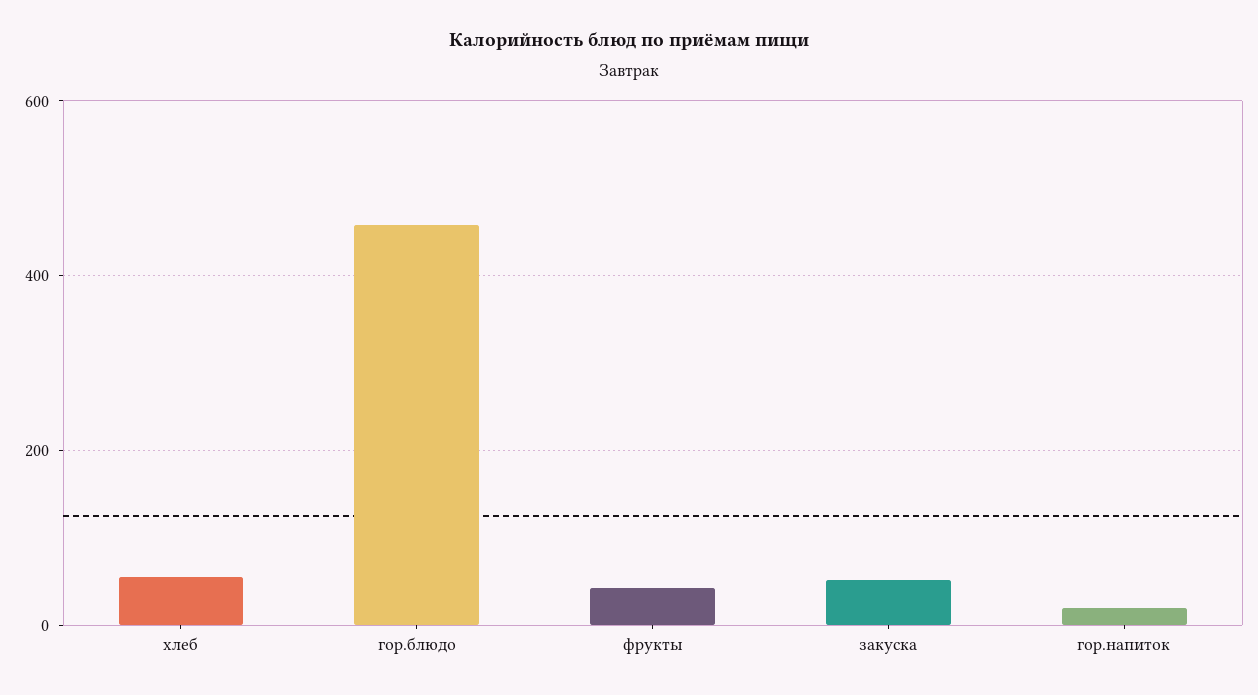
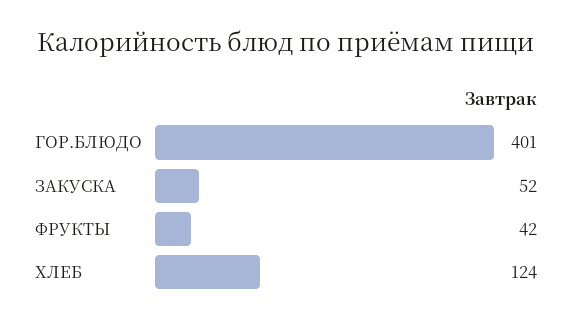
хлеб: 60 -> 124
гор.блюдо: 460 -> 401
гор.напиток: 20 -> none

